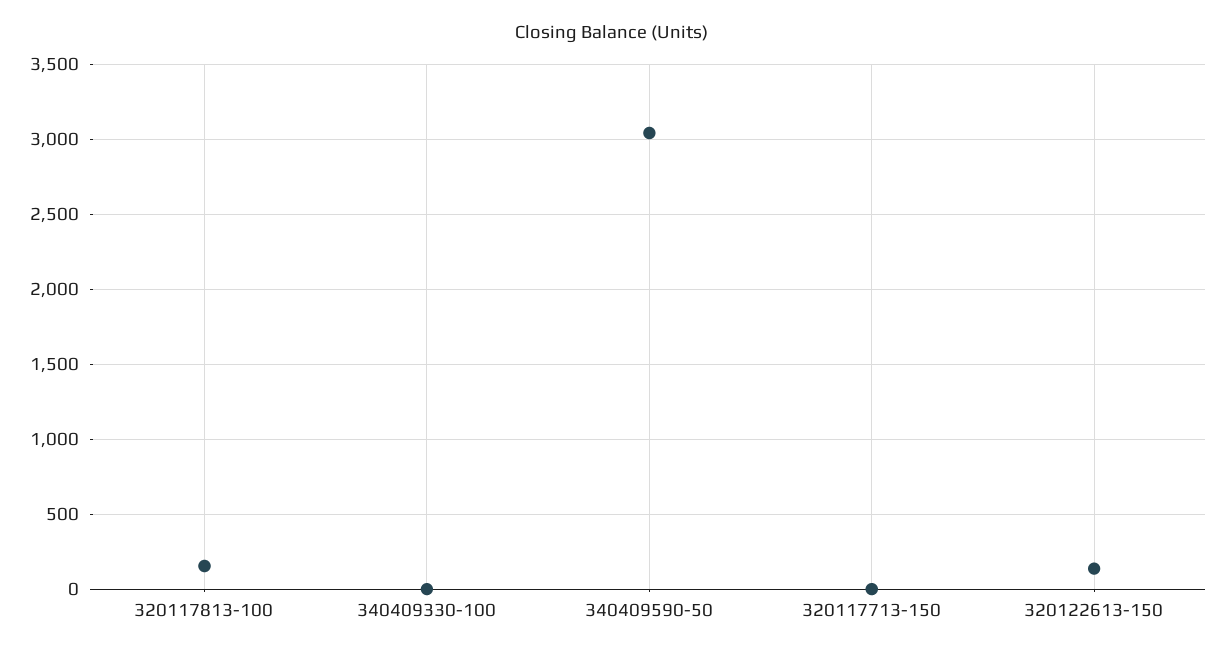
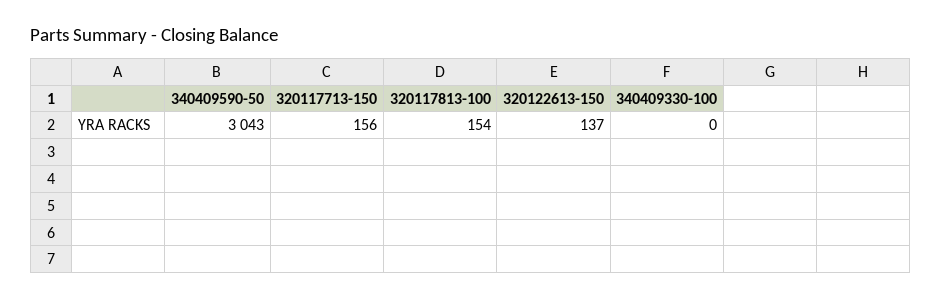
320117713-150: 0 -> 156

